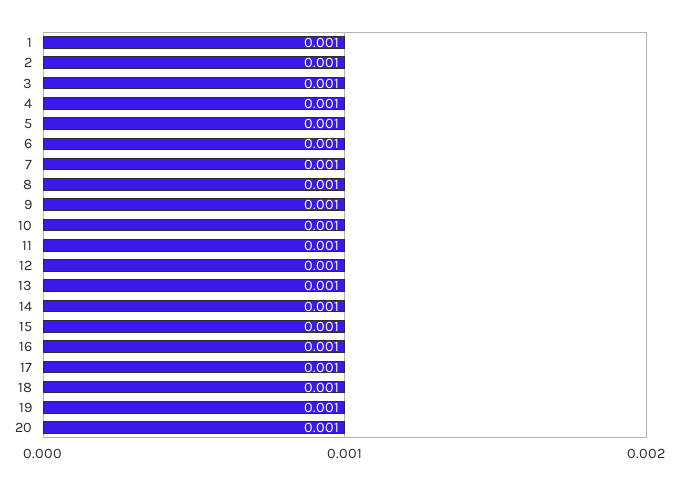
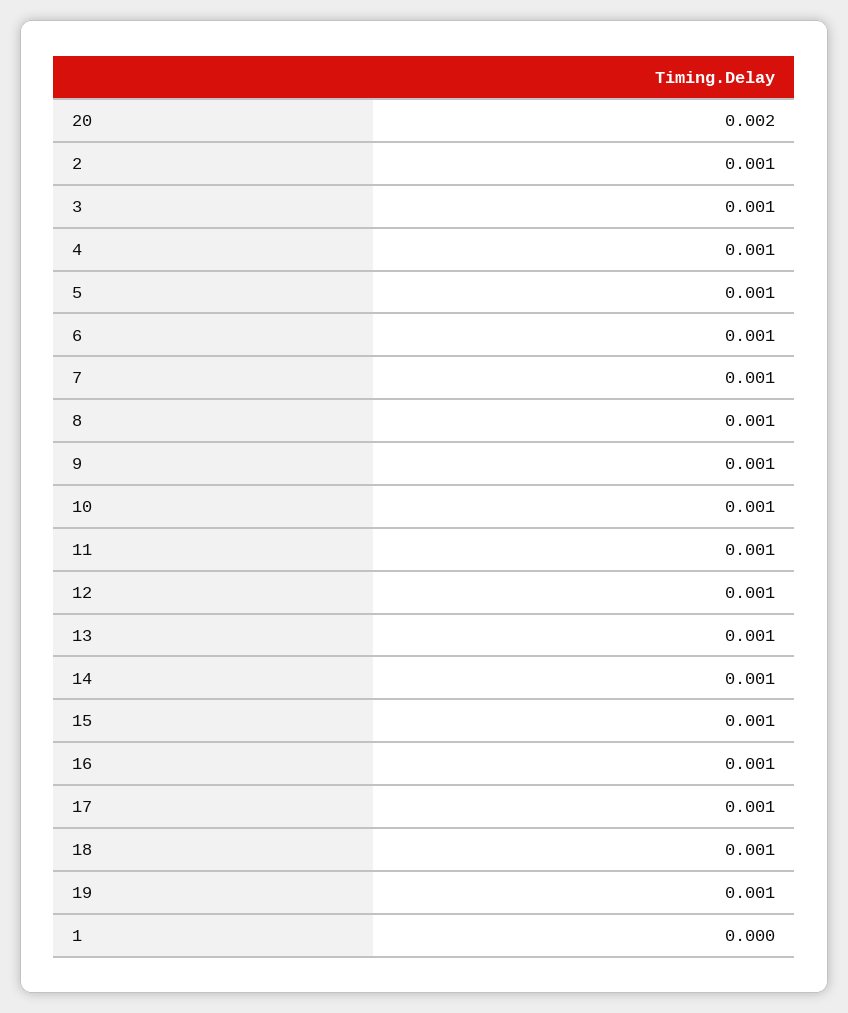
1: 0.001 -> 0
20: 0.001 -> 0.002

